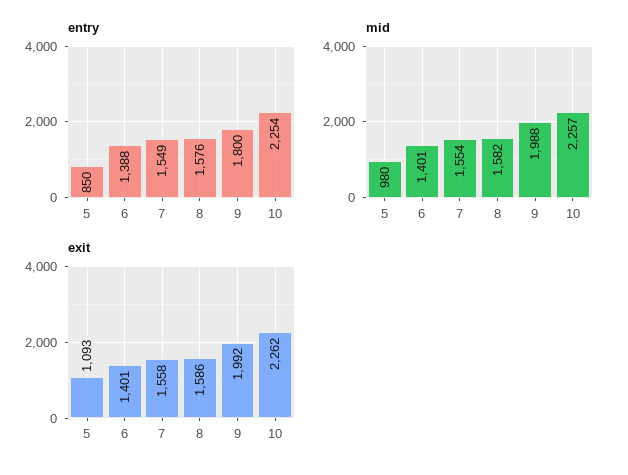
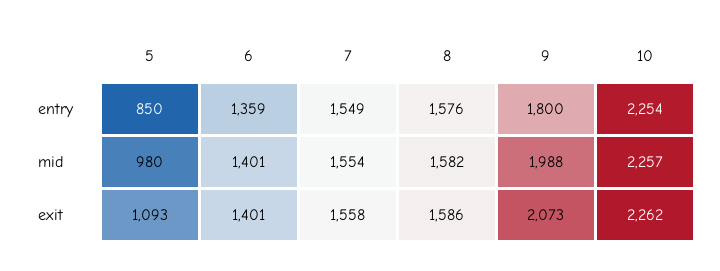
entry, 6: 1388 -> 1359
exit, 9: 1992 -> 2073

